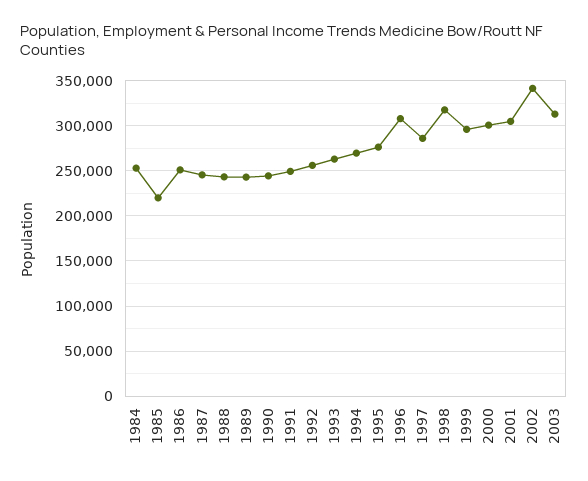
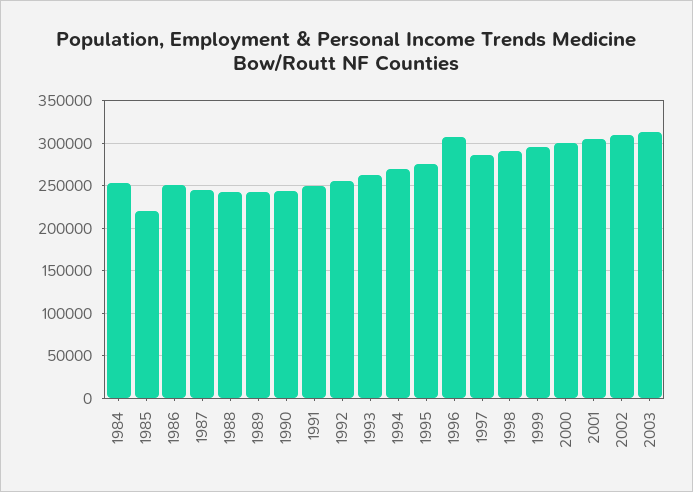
1998: 320000 -> 290000
2002: 340000 -> 310000

